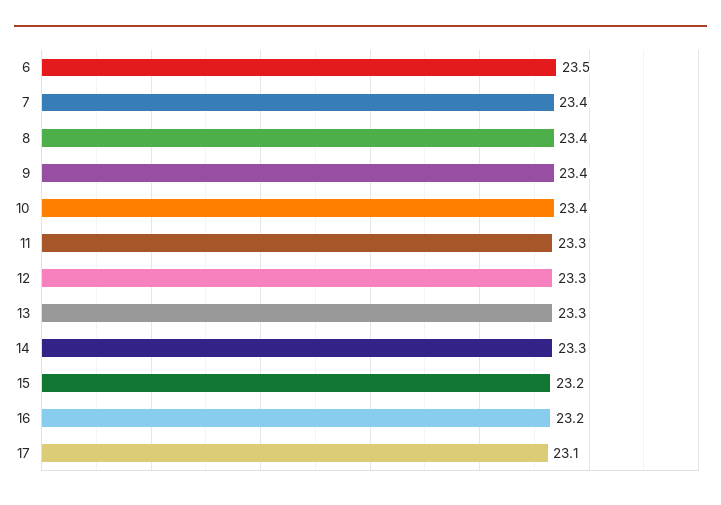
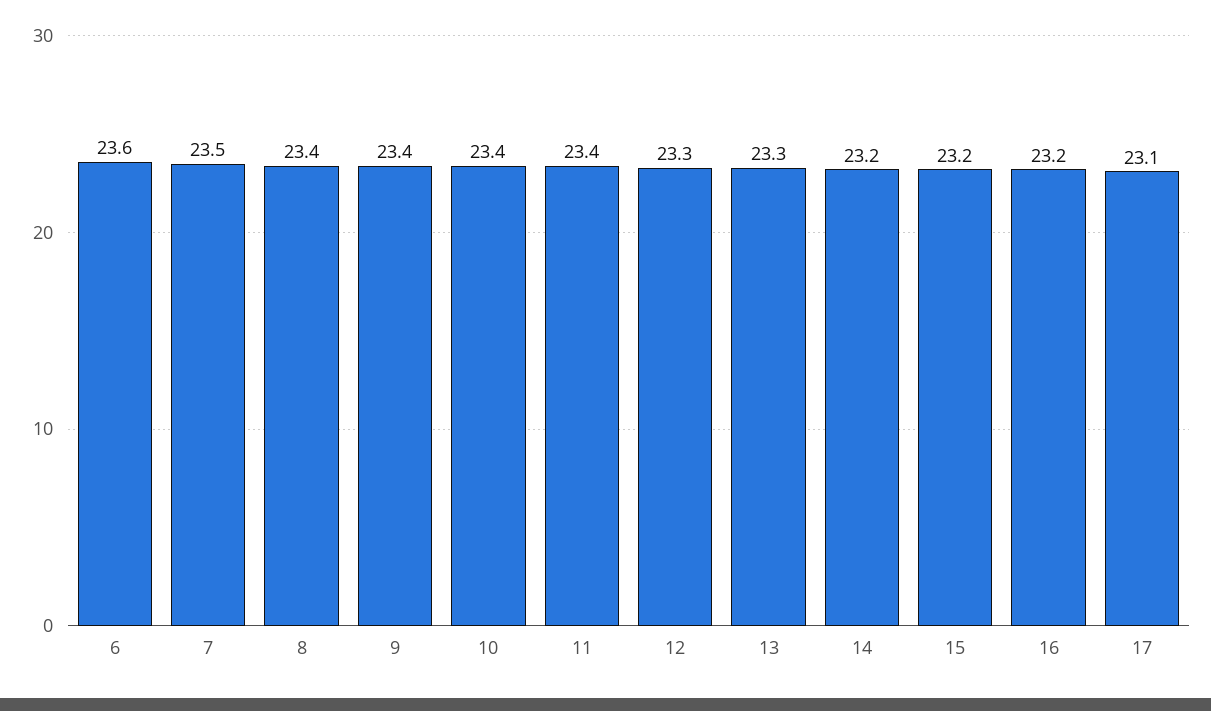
6: 23.5 -> 23.6
7: 23.4 -> 23.5
11: 23.3 -> 23.4
14: 23.3 -> 23.2

